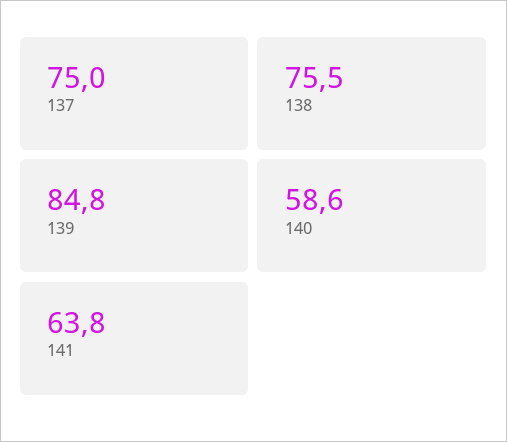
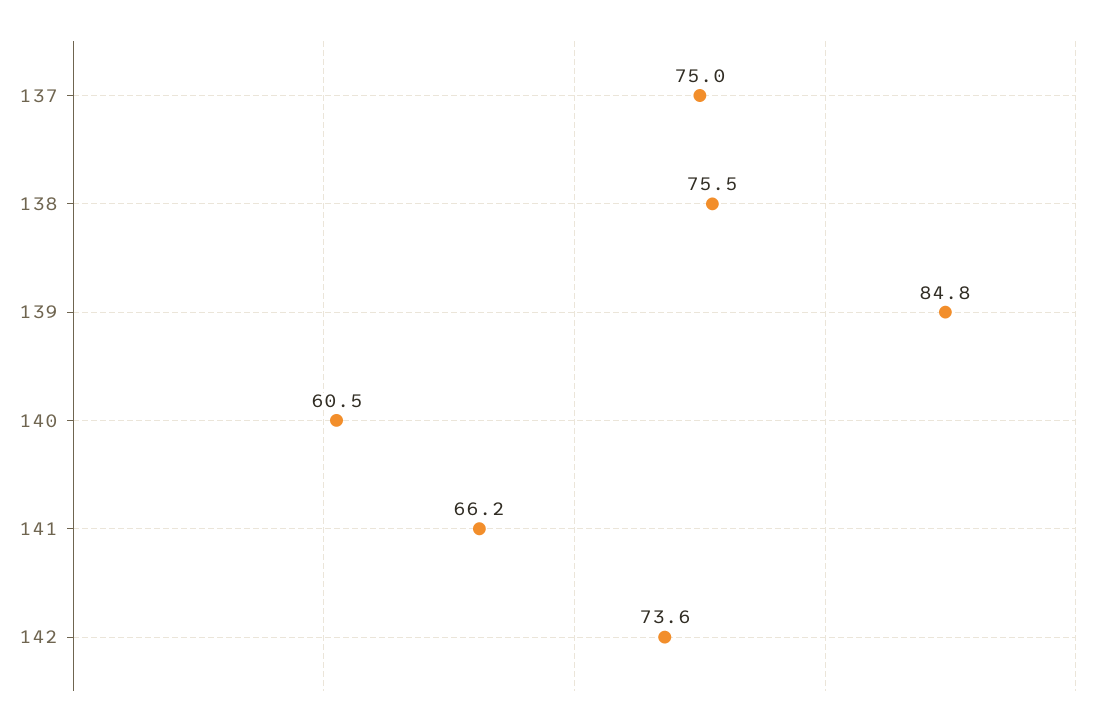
140: 58.6 -> 60.5
141: 63.8 -> 66.2
142: none -> 73.6

